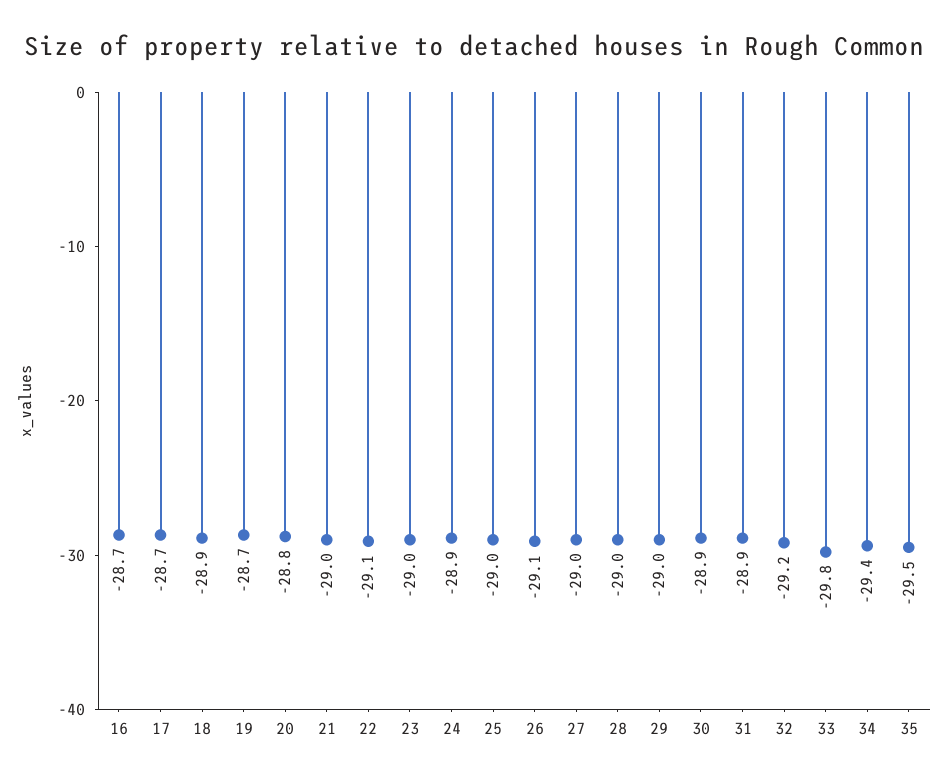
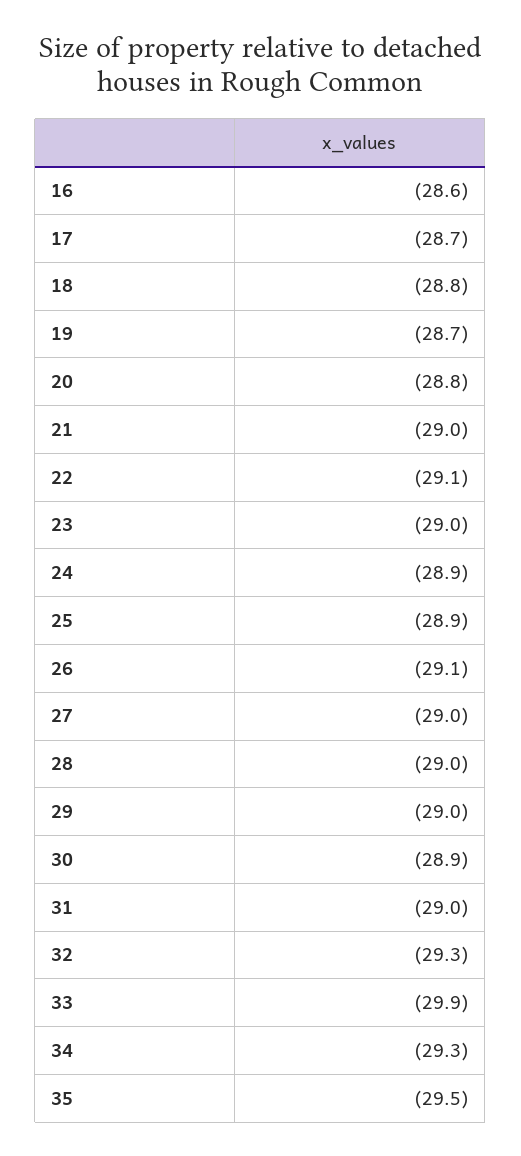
16: -28.7 -> -28.6
18: -28.9 -> -28.8
25: -29 -> -28.9
31: -28.9 -> -29
32: -29.2 -> -29.3
33: -29.8 -> -29.9
34: -29.4 -> -29.3

